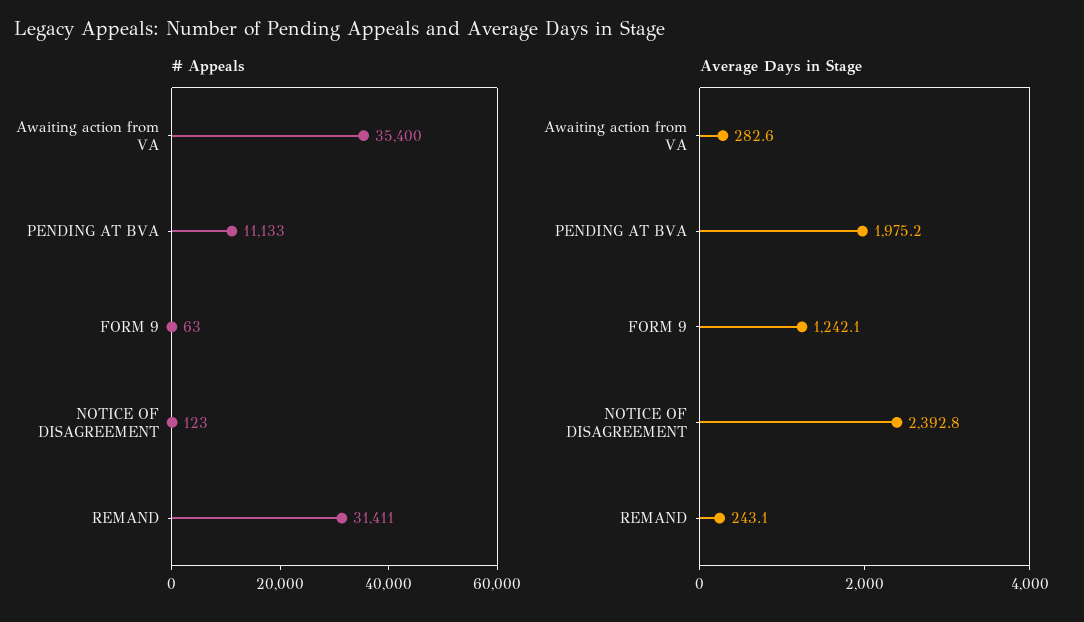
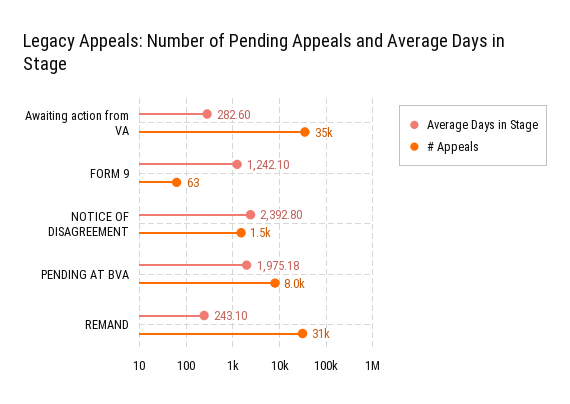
# Appeals, PENDING AT BVA: 11133 -> 8000
# Appeals, NOTICE OF DISAGREEMENT: 123 -> 1500

